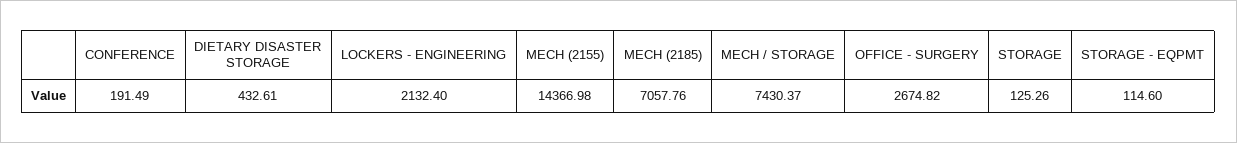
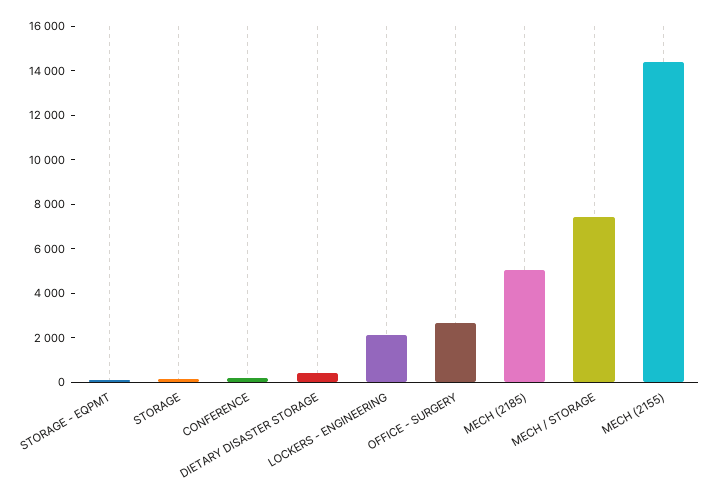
MECH (2185): 7057.76 -> 5000

